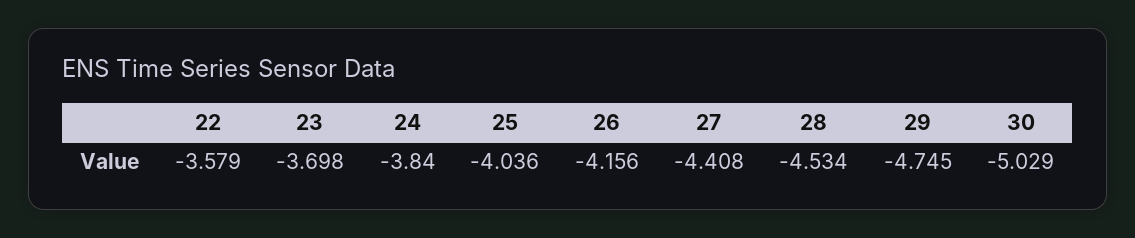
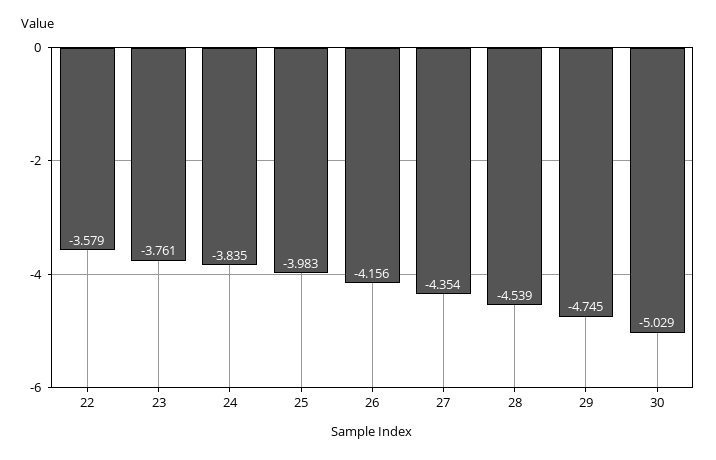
23: -3.698 -> -3.761
24: -3.84 -> -3.835
25: -4.036 -> -3.983
27: -4.408 -> -4.354
28: -4.534 -> -4.539

